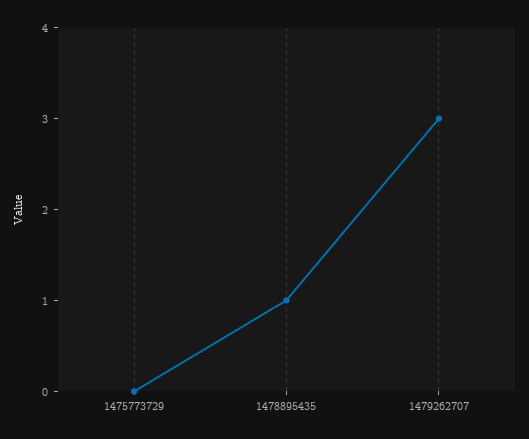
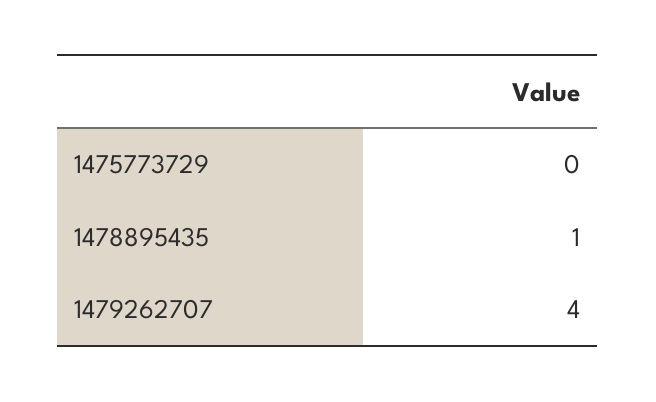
1479262707: 3 -> 4

